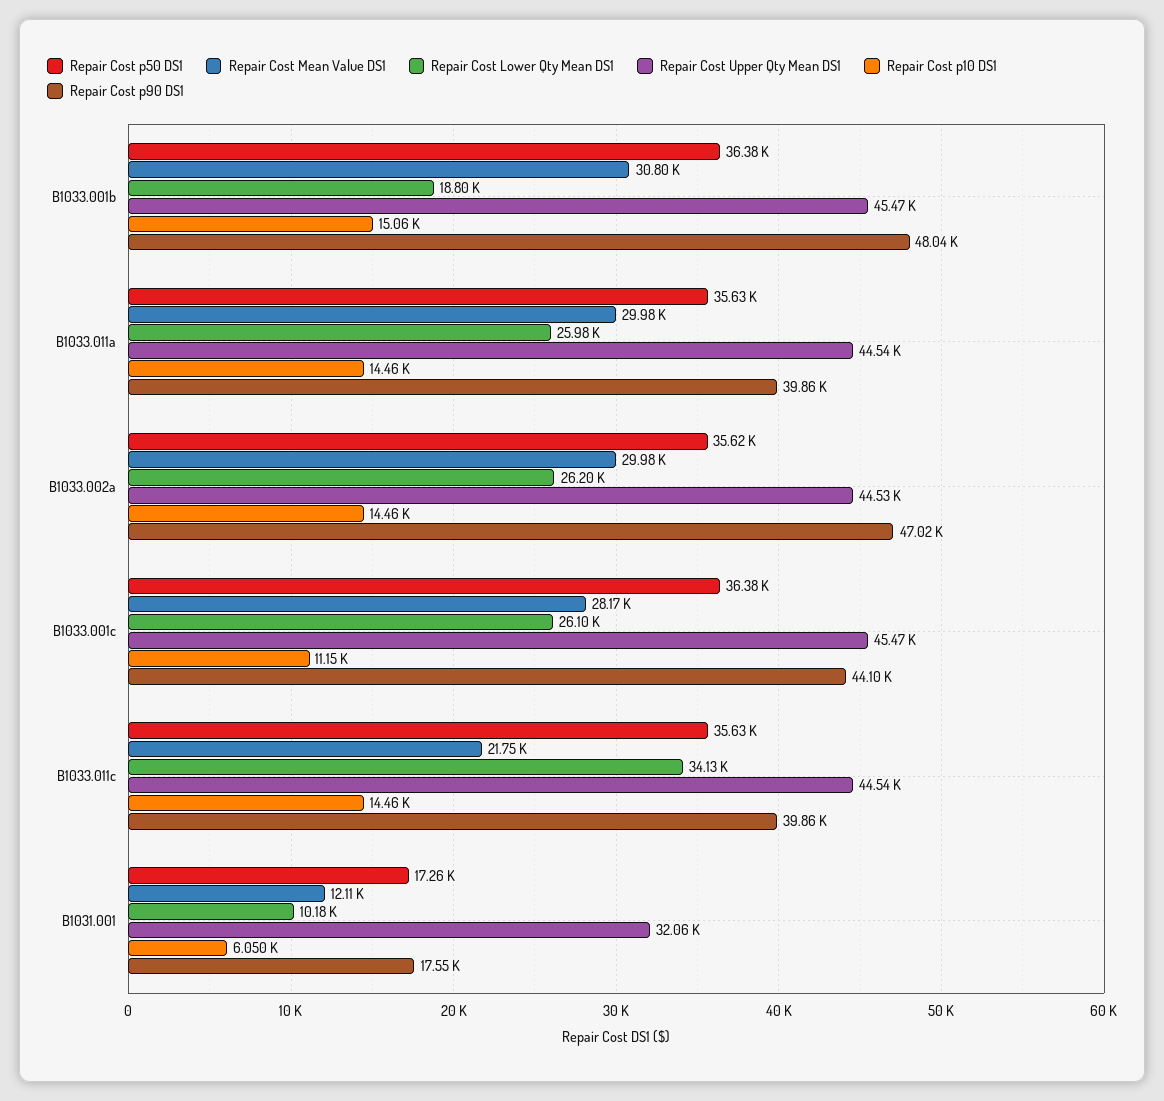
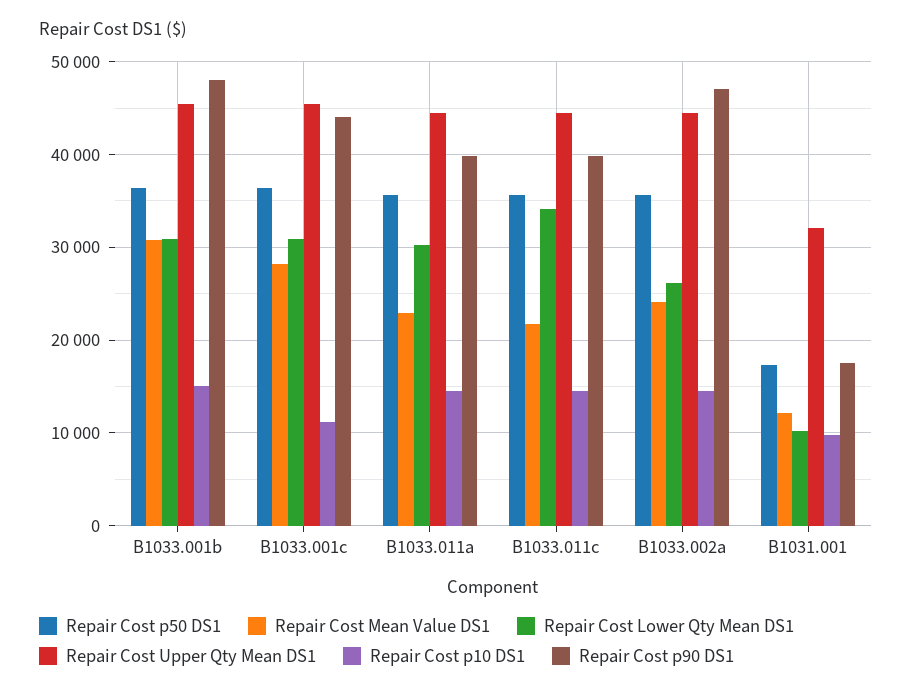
Repair Cost Lower Qty Mean DS1, B1033.001b: 18800 -> 31000
Repair Cost Mean Value DS1, B1033.011a: 29980 -> 23000
Repair Cost Lower Qty Mean DS1, B1033.011a: 25980 -> 30000
Repair Cost Mean Value DS1, B1033.002a: 29980 -> 24000
Repair Cost Lower Qty Mean DS1, B1033.001c: 26100 -> 31000
Repair Cost p10 DS1, B1031.001: 6050 -> 10000

